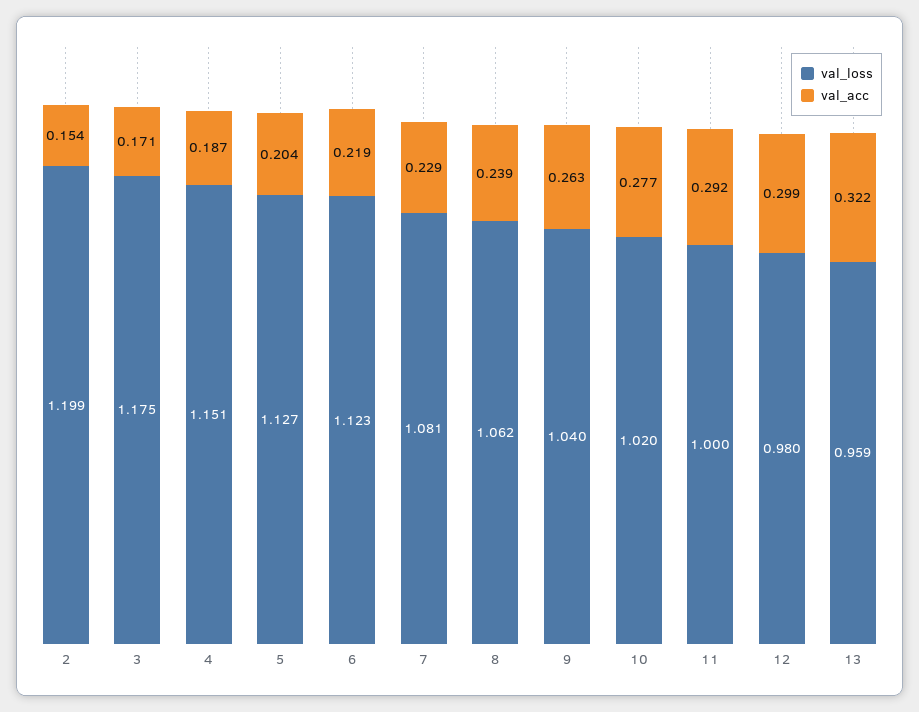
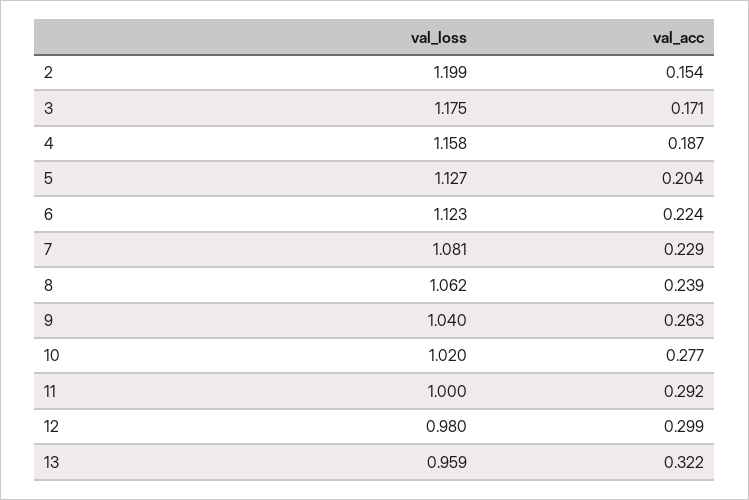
val_loss, 4: 1.151 -> 1.158
val_acc, 6: 0.219 -> 0.224

